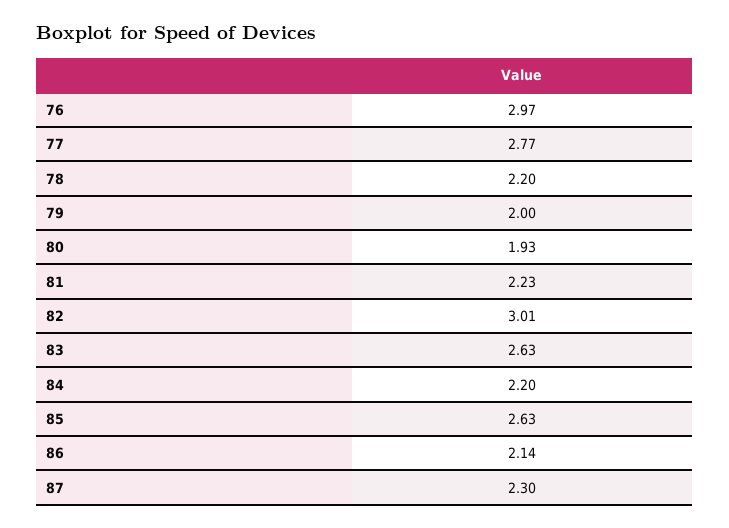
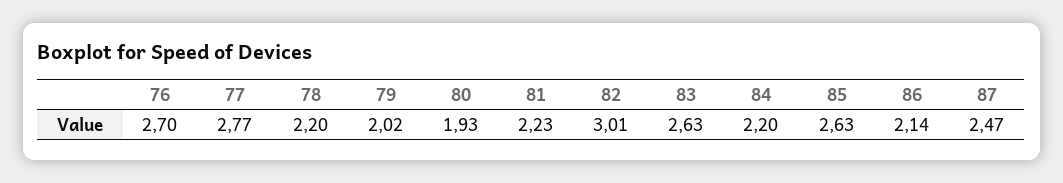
76: 2.97 -> 2.7
79: 2 -> 2.02
87: 2.3 -> 2.47

